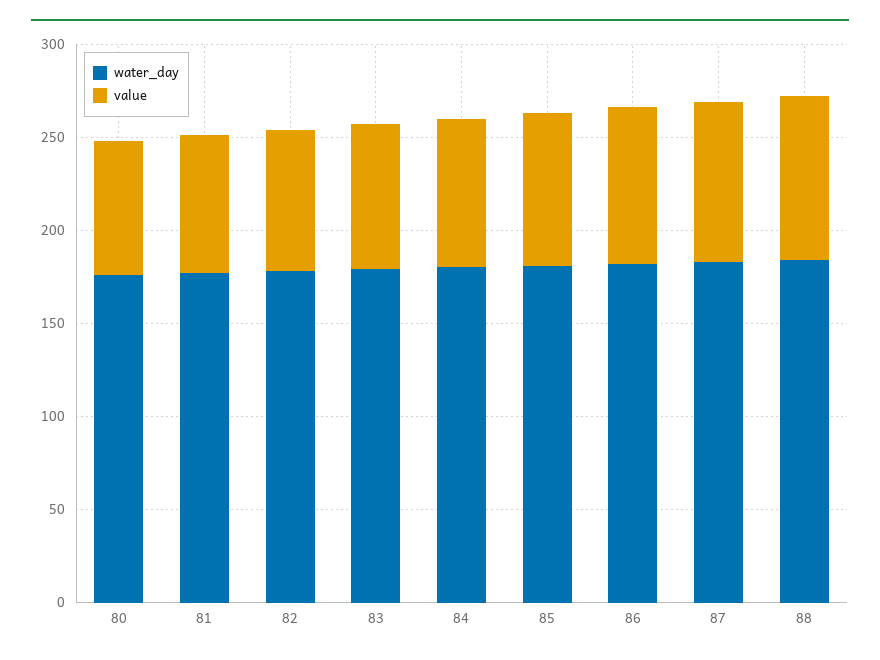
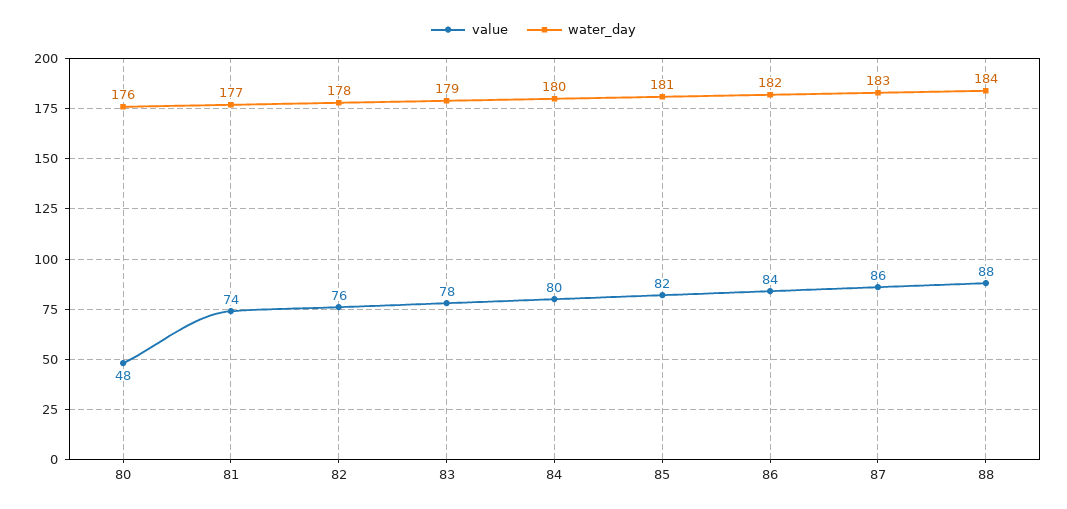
value, 80: 70 -> 48

